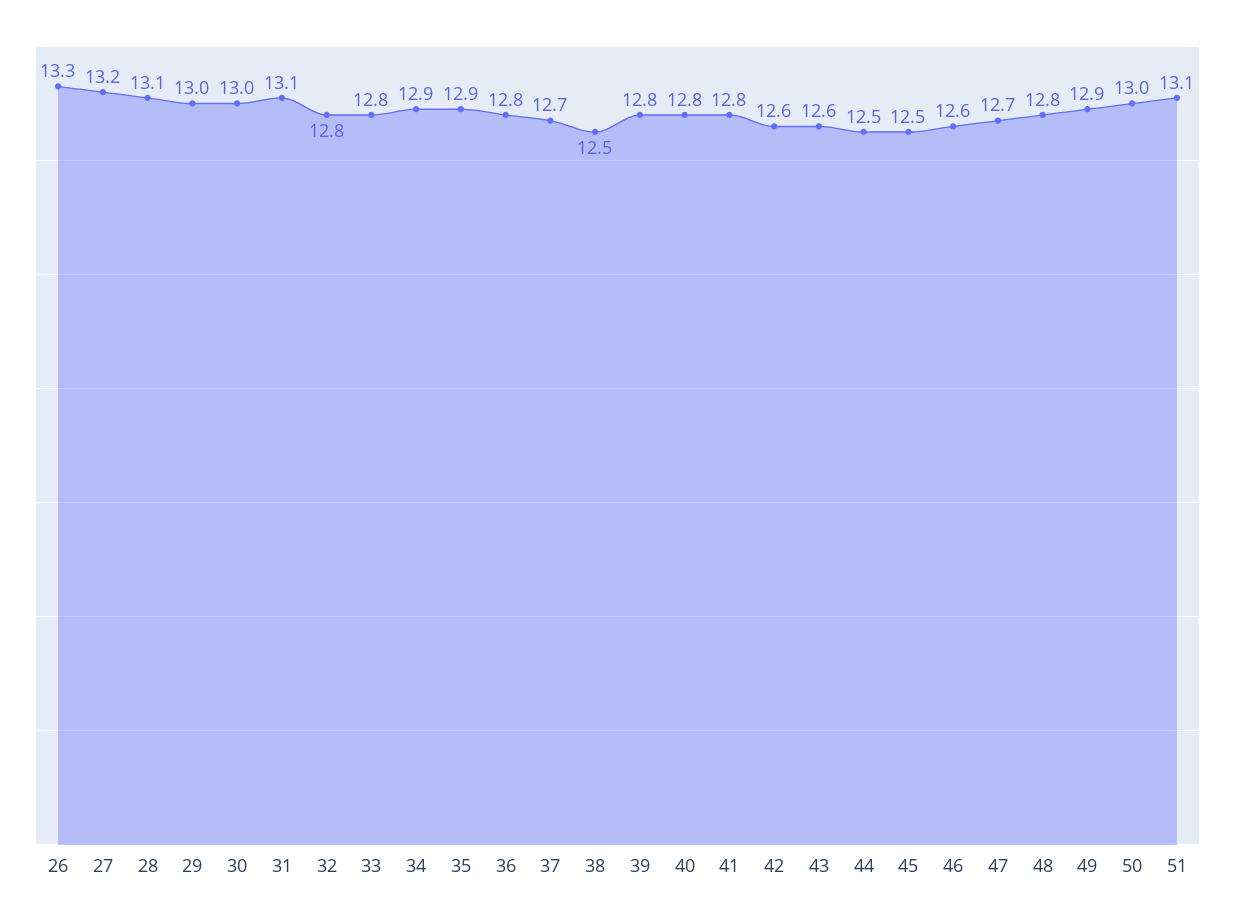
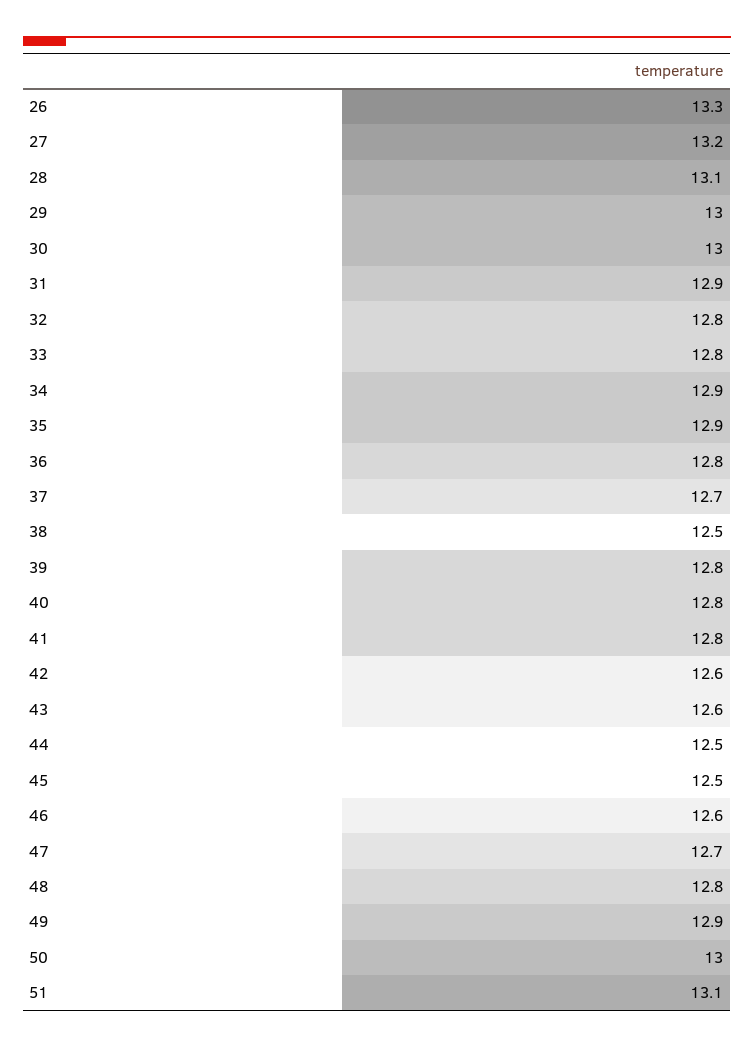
31: 13.1 -> 12.9

